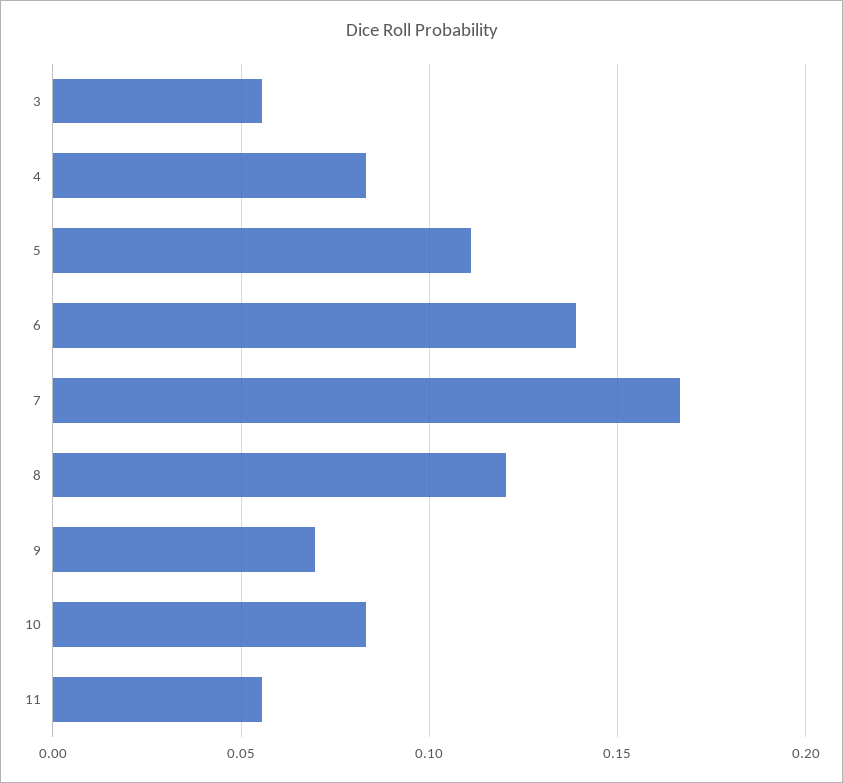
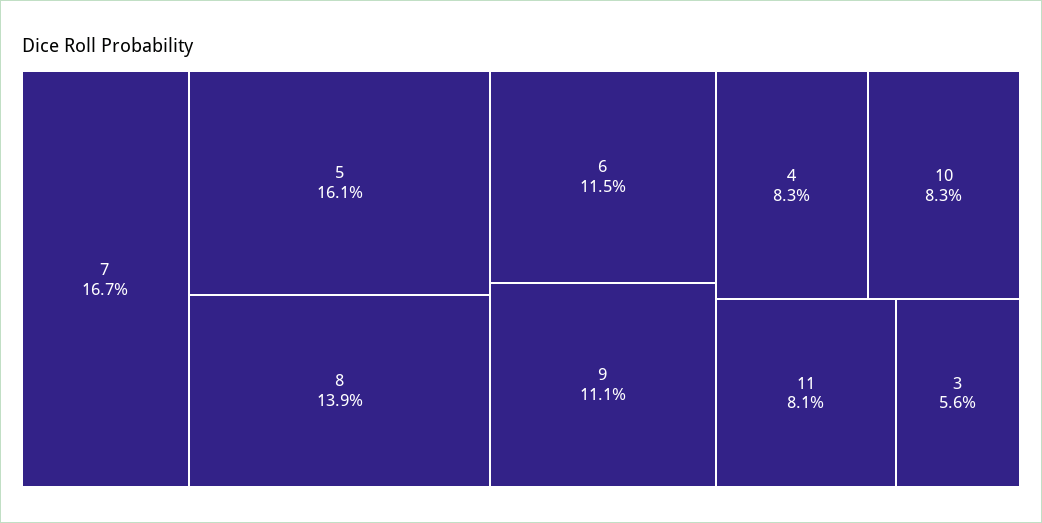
5: 0.11 -> 0.161
6: 0.14 -> 0.115
8: 0.12 -> 0.139
9: 0.07 -> 0.111
11: 0.055 -> 0.081

